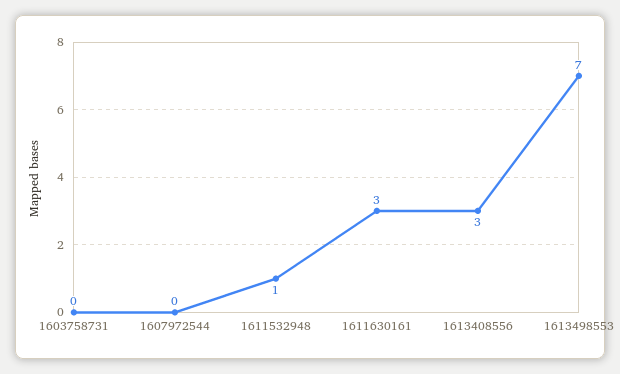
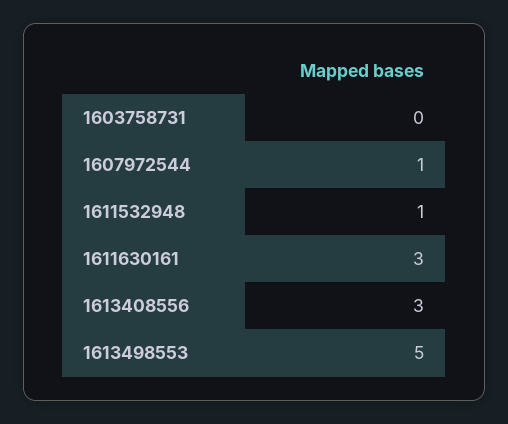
1607972544: 0 -> 1
1613498553: 7 -> 5

